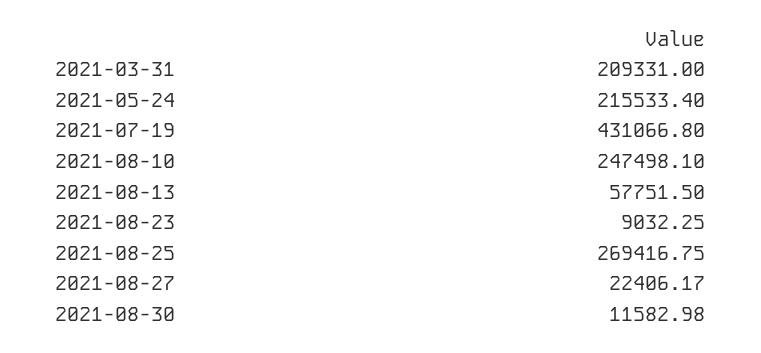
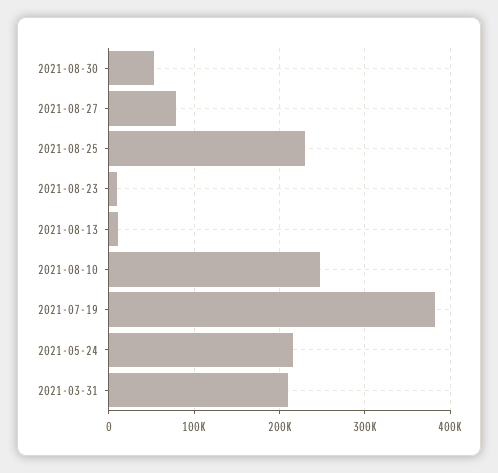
2021-07-19: 431066.8 -> 380000
2021-08-13: 57751.5 -> 10000
2021-08-25: 269416.75 -> 230000
2021-08-27: 22406.17 -> 80000
2021-08-30: 11582.98 -> 50000

